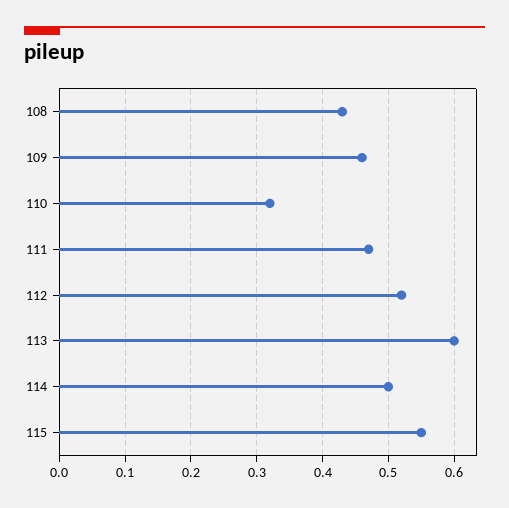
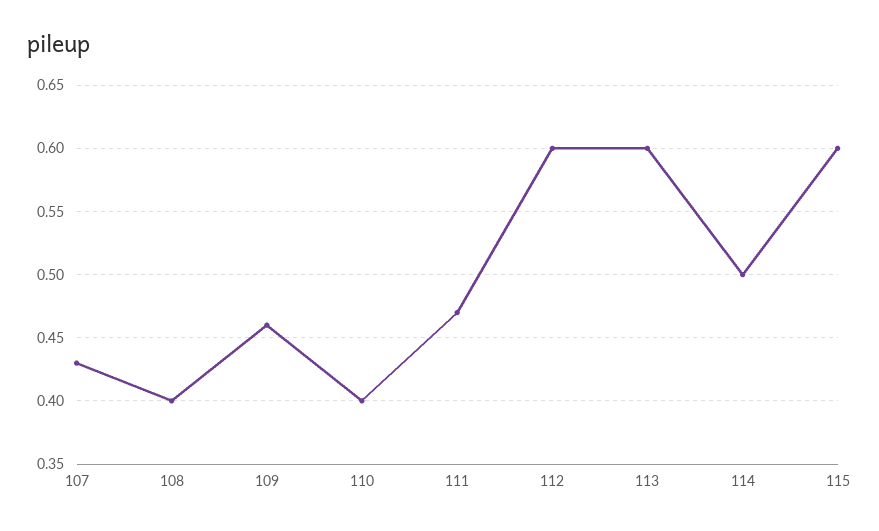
108: 0.43 -> 0.4
110: 0.32 -> 0.4
112: 0.52 -> 0.6
115: 0.55 -> 0.6
107: none -> 0.43

